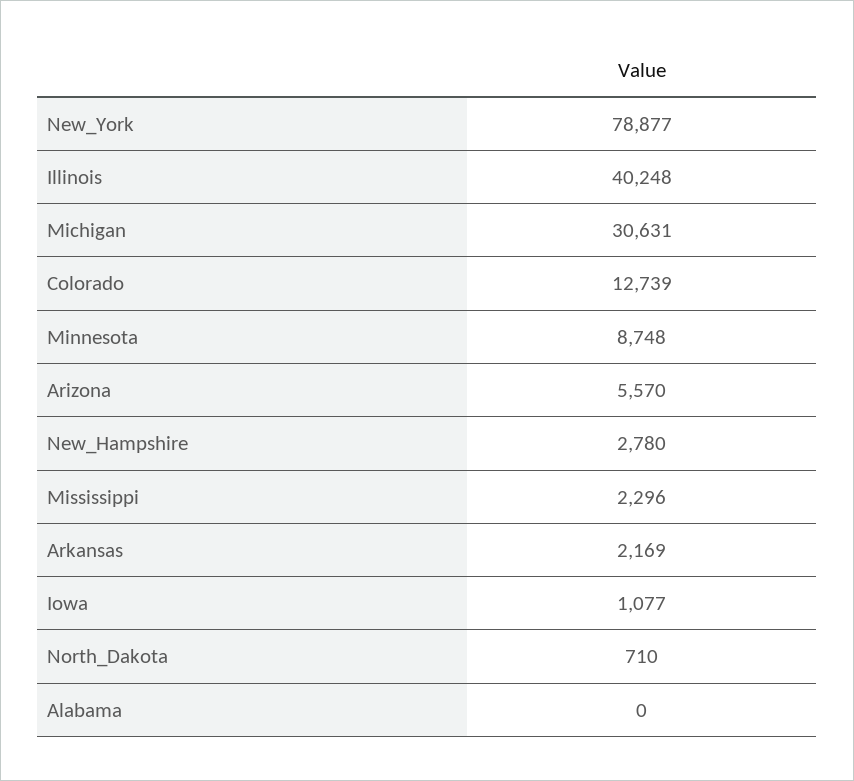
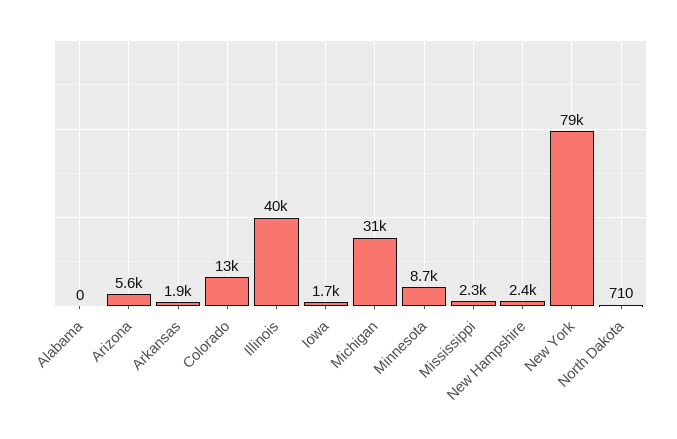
New_Hampshire: 2780 -> 2400
Arkansas: 2169 -> 1900
Iowa: 1077 -> 1700

